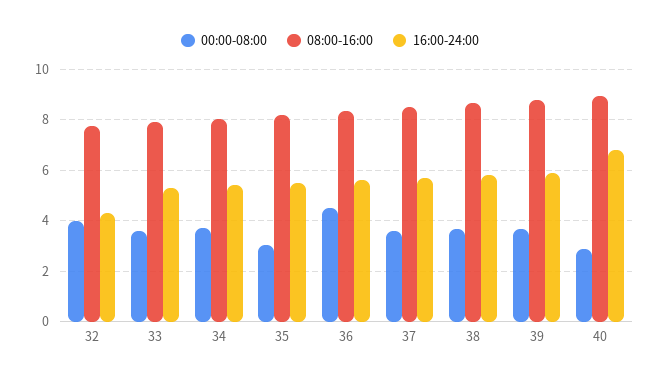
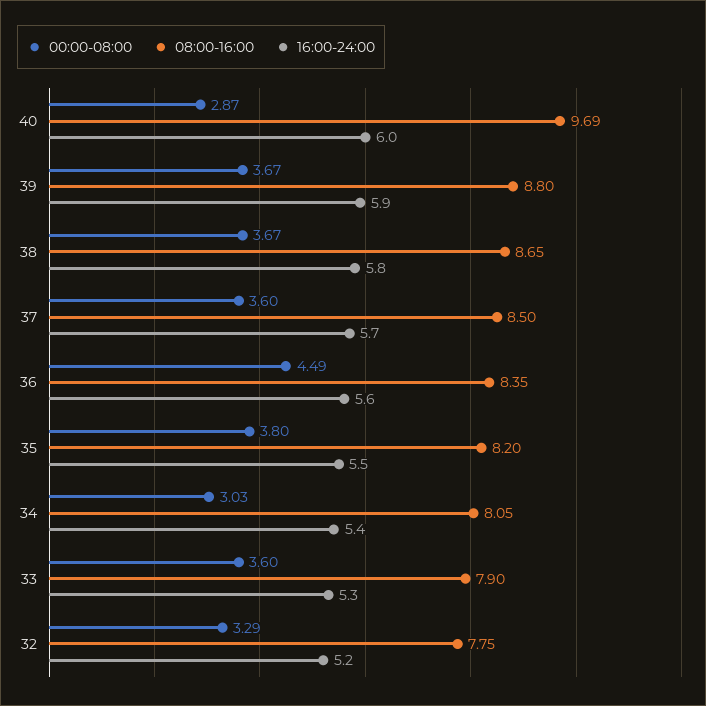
00:00-08:00, 32: 4 -> 3.29
16:00-24:00, 32: 4.25 -> 5.2
00:00-08:00, 34: 3.75 -> 3.03
00:00-08:00, 35: 3 -> 3.8
08:00-16:00, 40: 9 -> 9.69
16:00-24:00, 40: 6.75 -> 6

